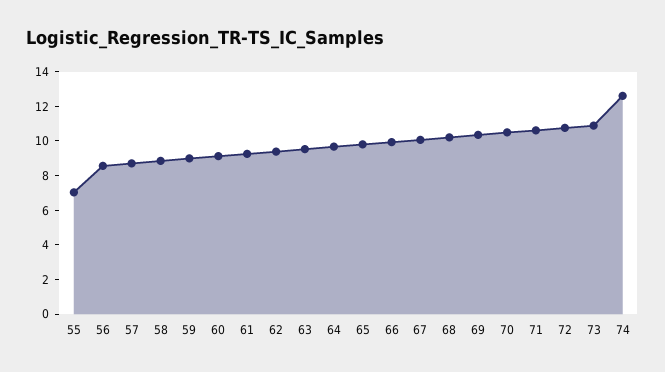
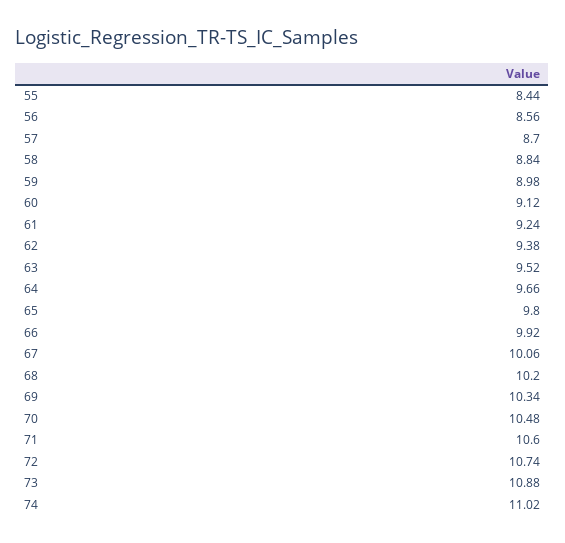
55: 7 -> 8.44
74: 12.5 -> 11.02

